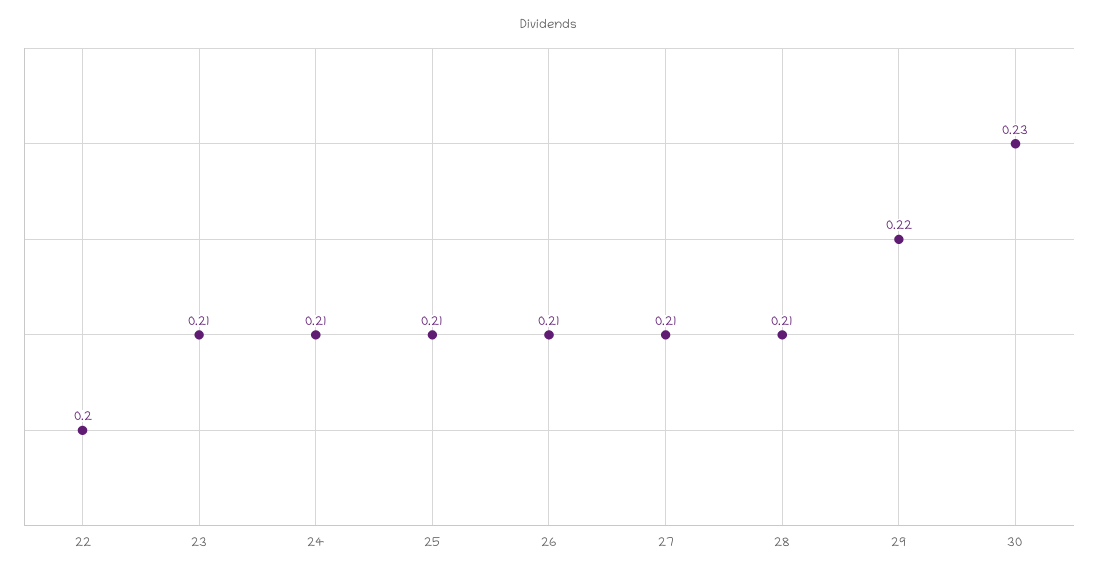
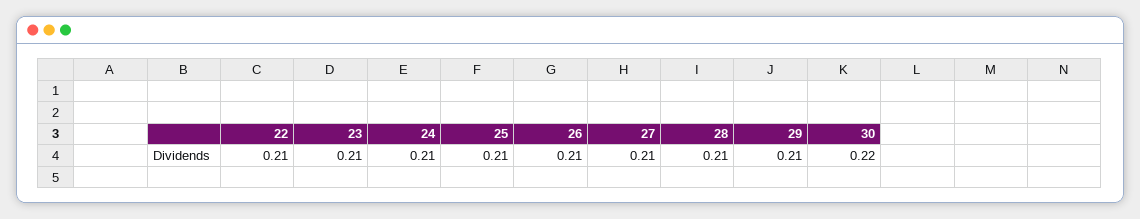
22: 0.2 -> 0.21
29: 0.22 -> 0.21
30: 0.23 -> 0.22

